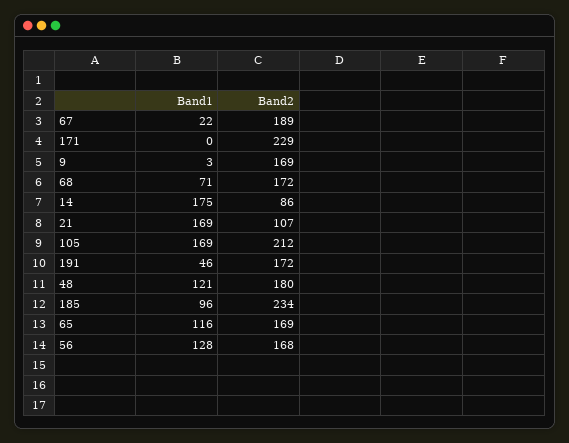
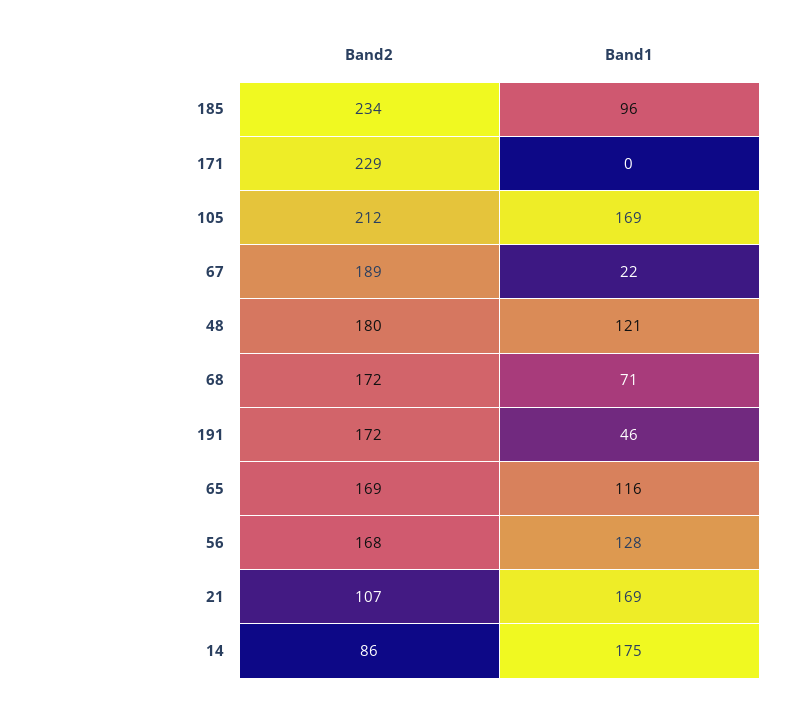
Band1, 9: 3 -> none
Band2, 9: 169 -> none

